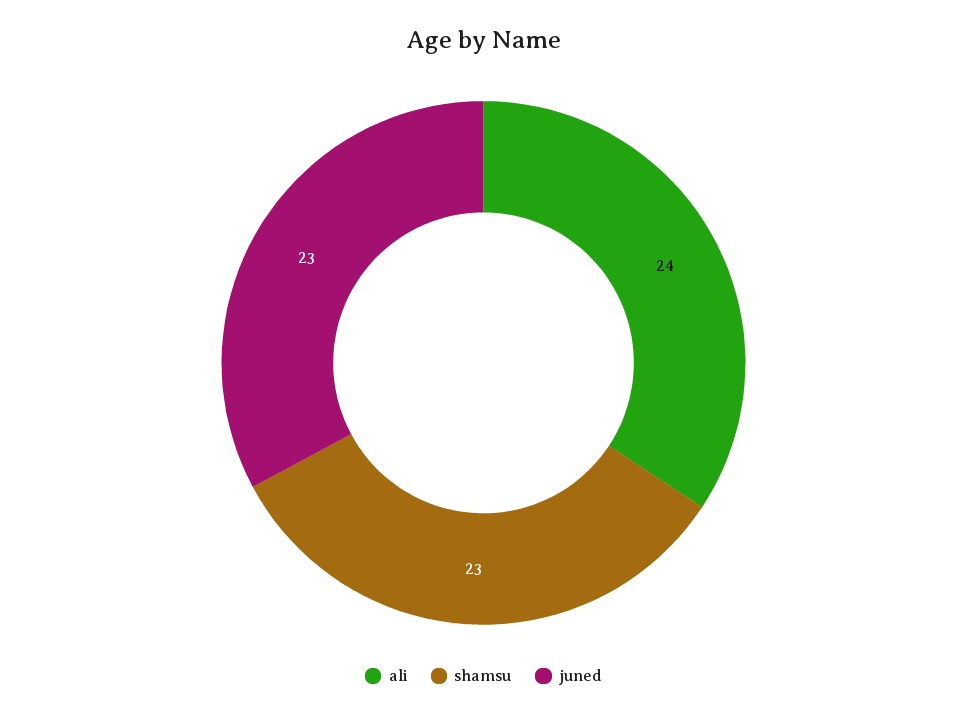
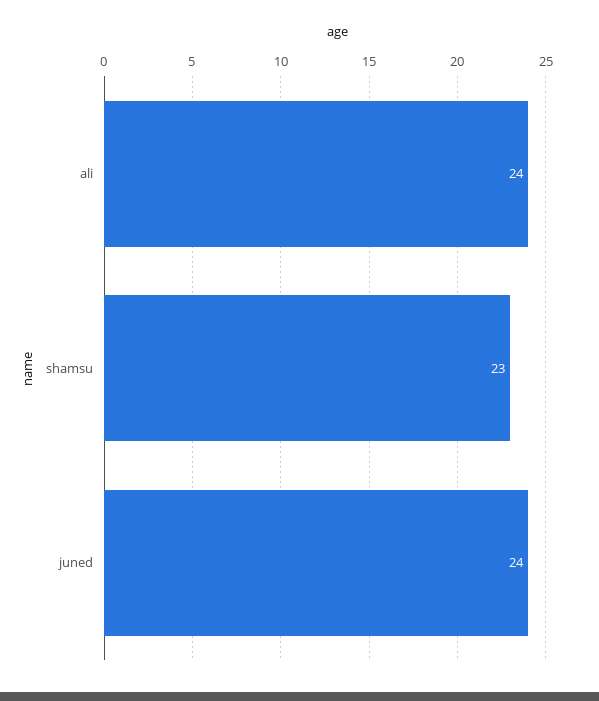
juned: 23 -> 24

